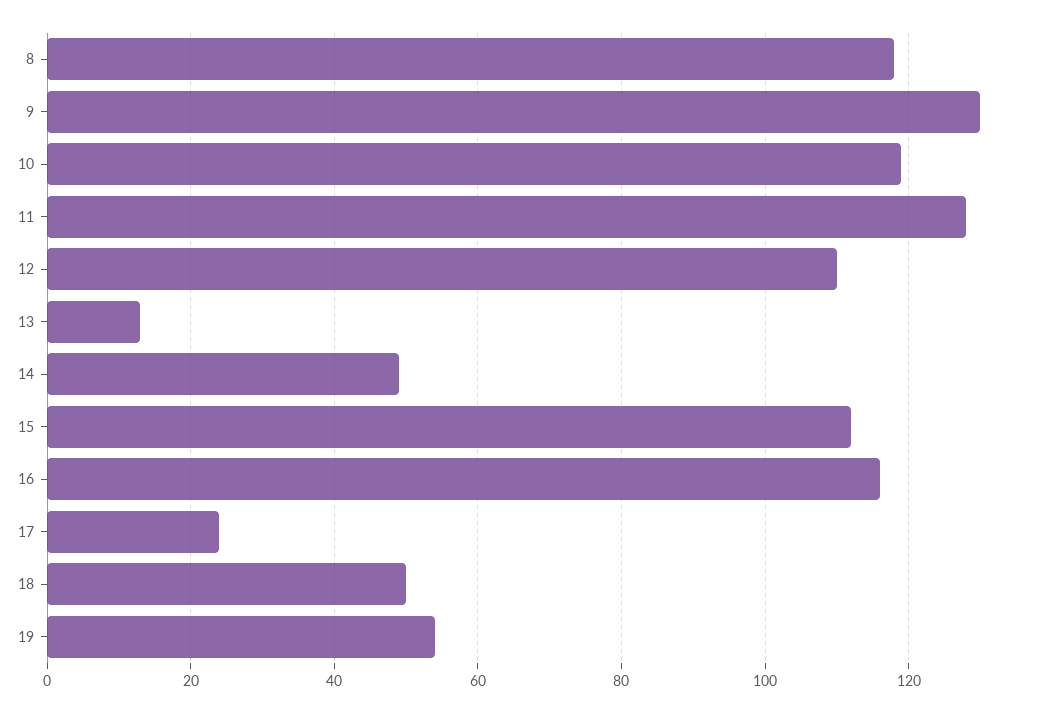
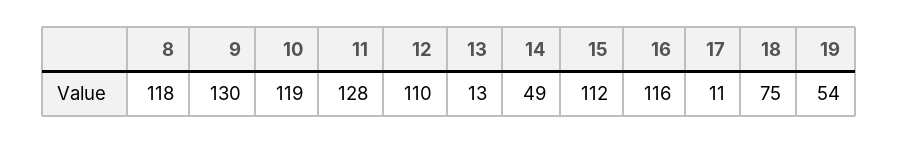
17: 25 -> 11
18: 50 -> 75

